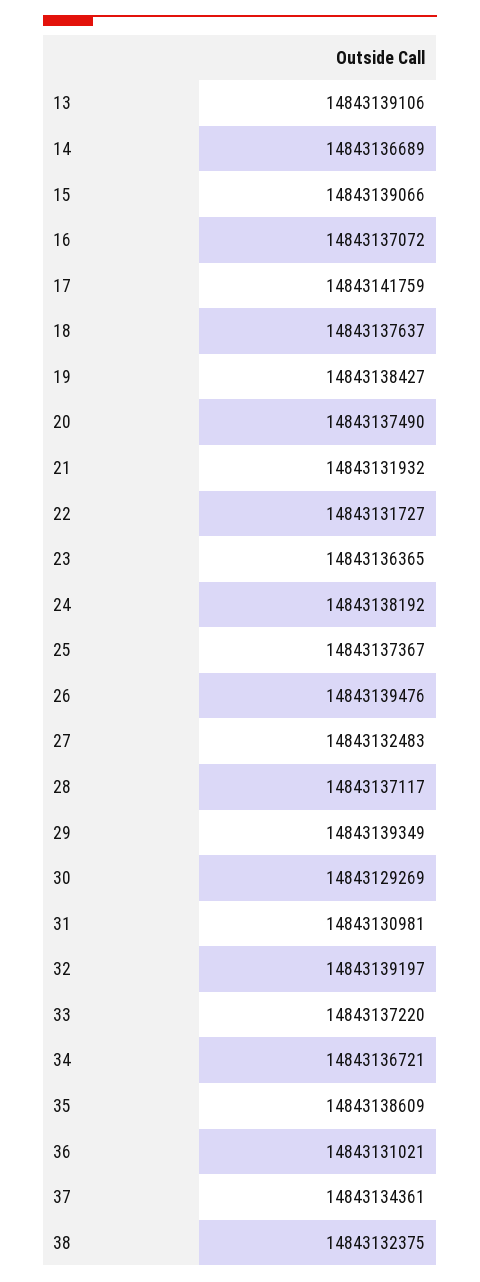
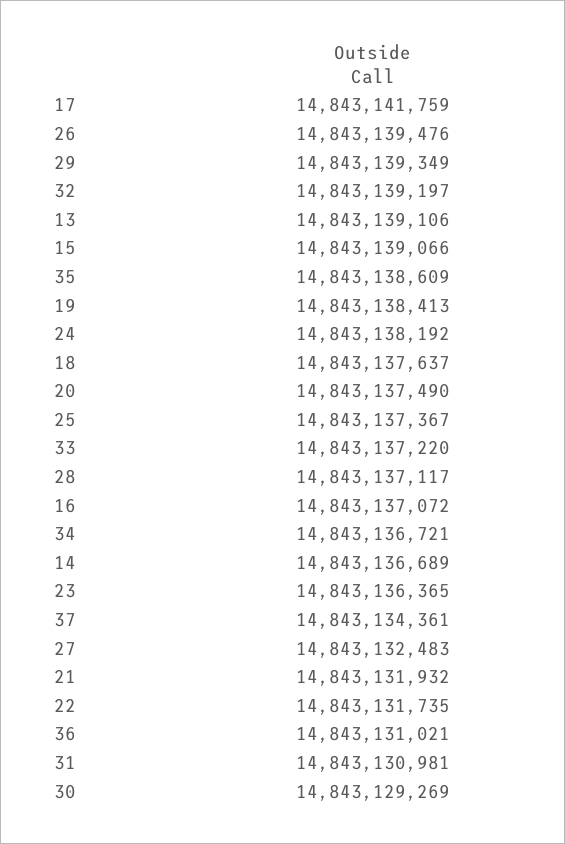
19: 14843138427 -> 14843138413
22: 14843131727 -> 14843131735
38: 14843132375 -> none

